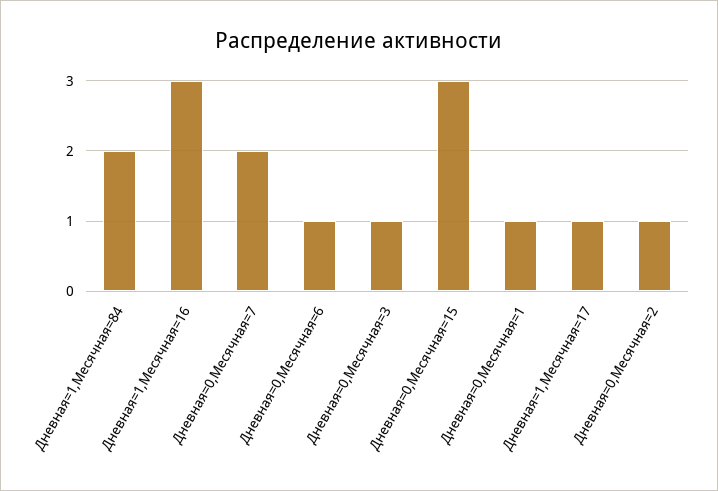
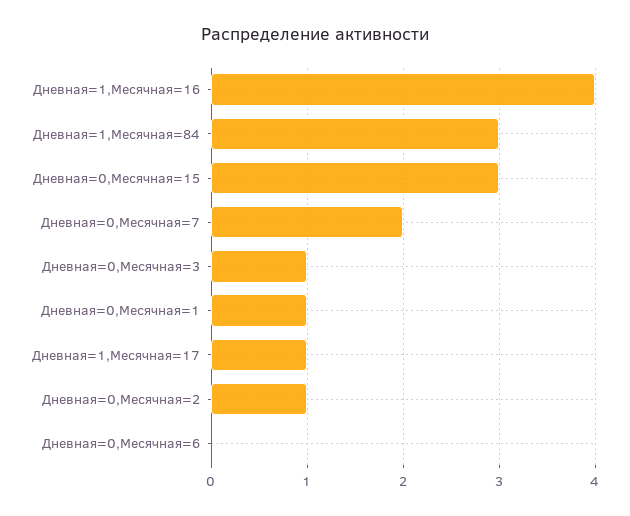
Дневная=1,Месячная=84: 2 -> 3
Дневная=1,Месячная=16: 3 -> 4
Дневная=0,Месячная=6: 1 -> 0

